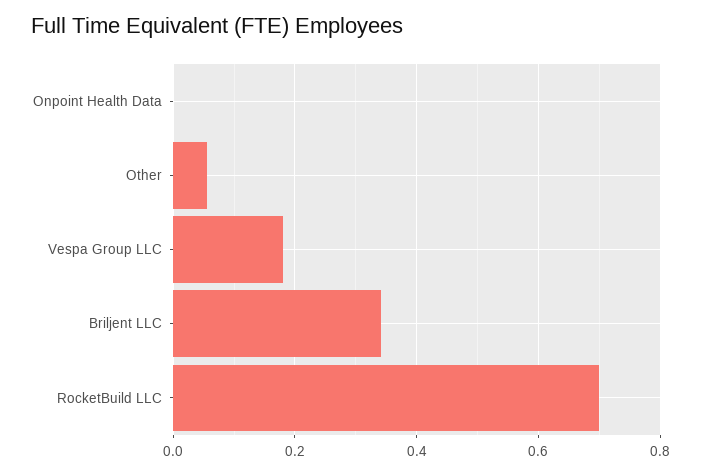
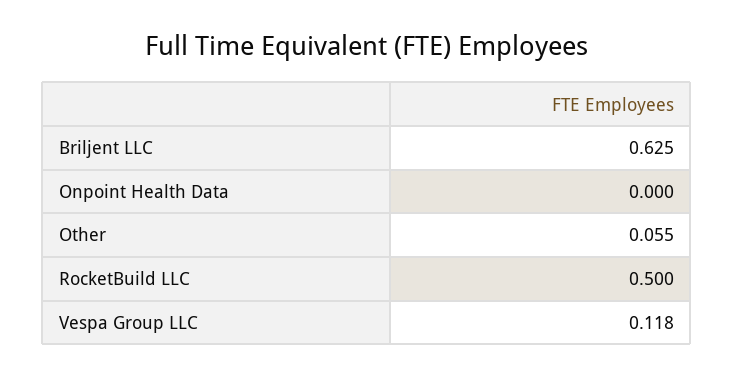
Vespa Group LLC: 0.18 -> 0.118
Briljent LLC: 0.34 -> 0.625
RocketBuild LLC: 0.7 -> 0.5

